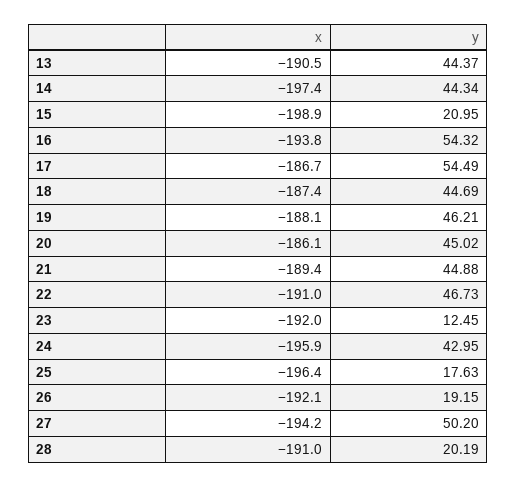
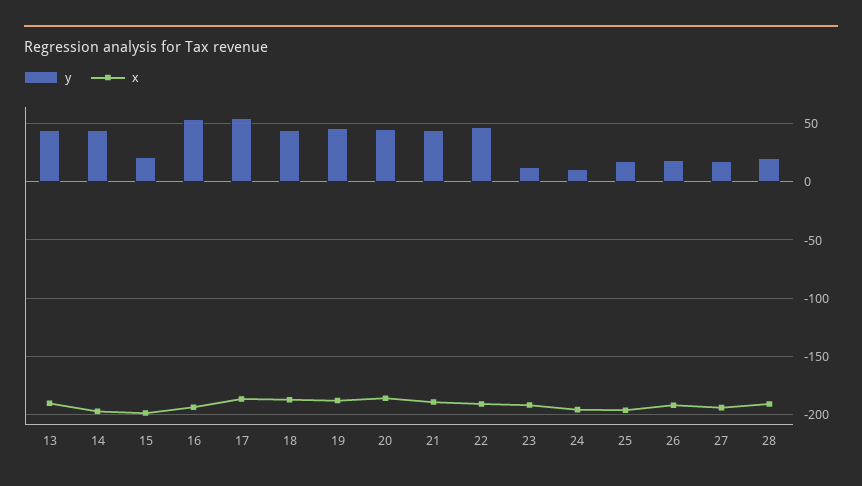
y, 24: 42.95 -> 10
y, 27: 50.2 -> 20

